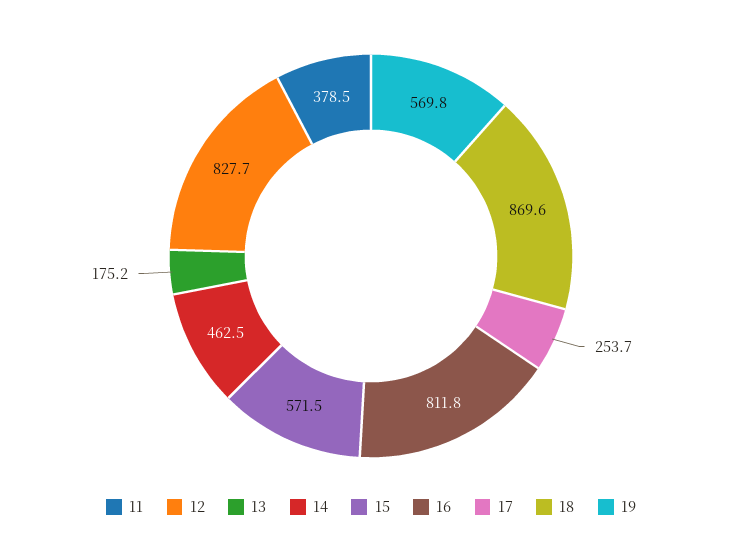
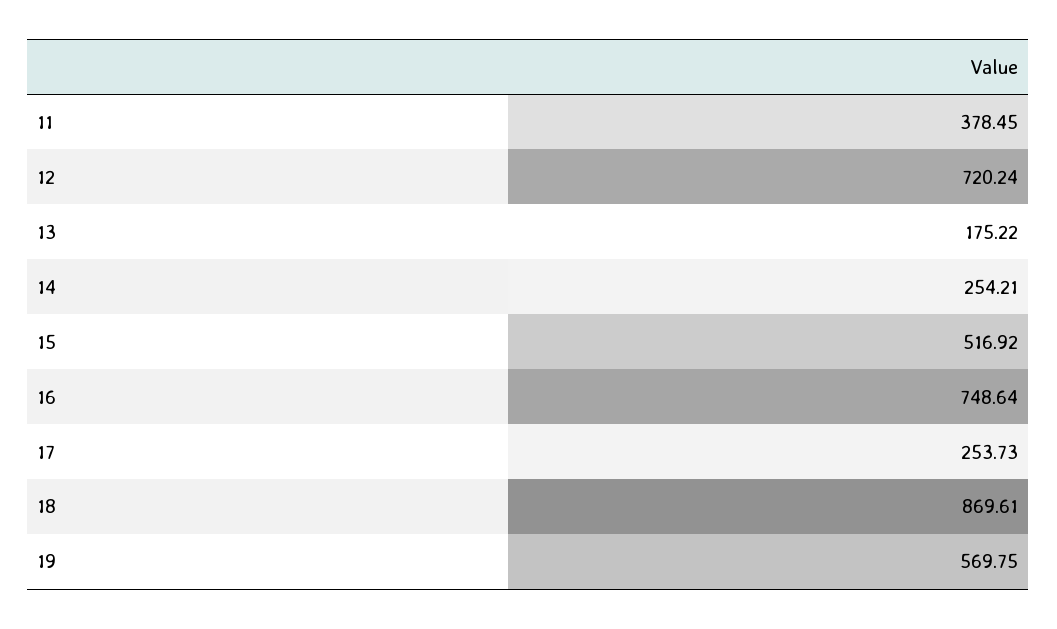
12: 827.7 -> 720.24
14: 462.5 -> 254.21
15: 571.5 -> 516.92
16: 811.8 -> 748.64

